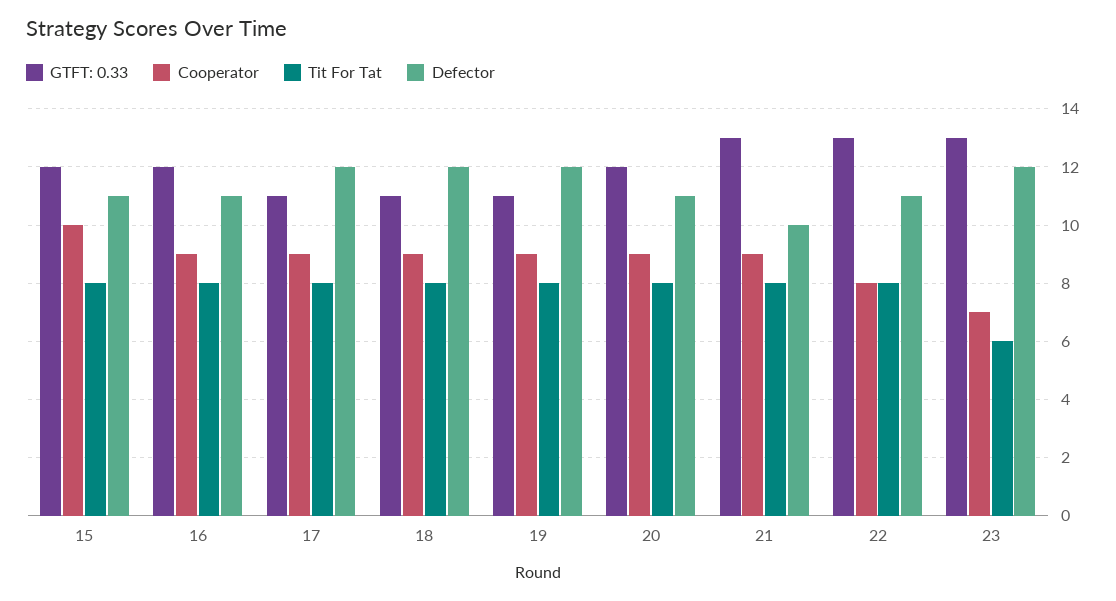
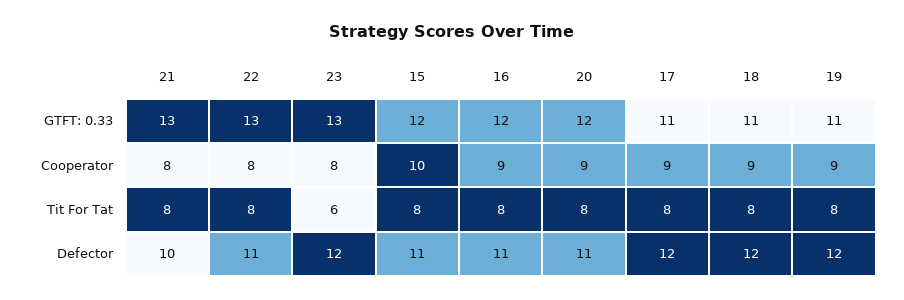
Cooperator, 21: 9 -> 8
Cooperator, 23: 7 -> 8

